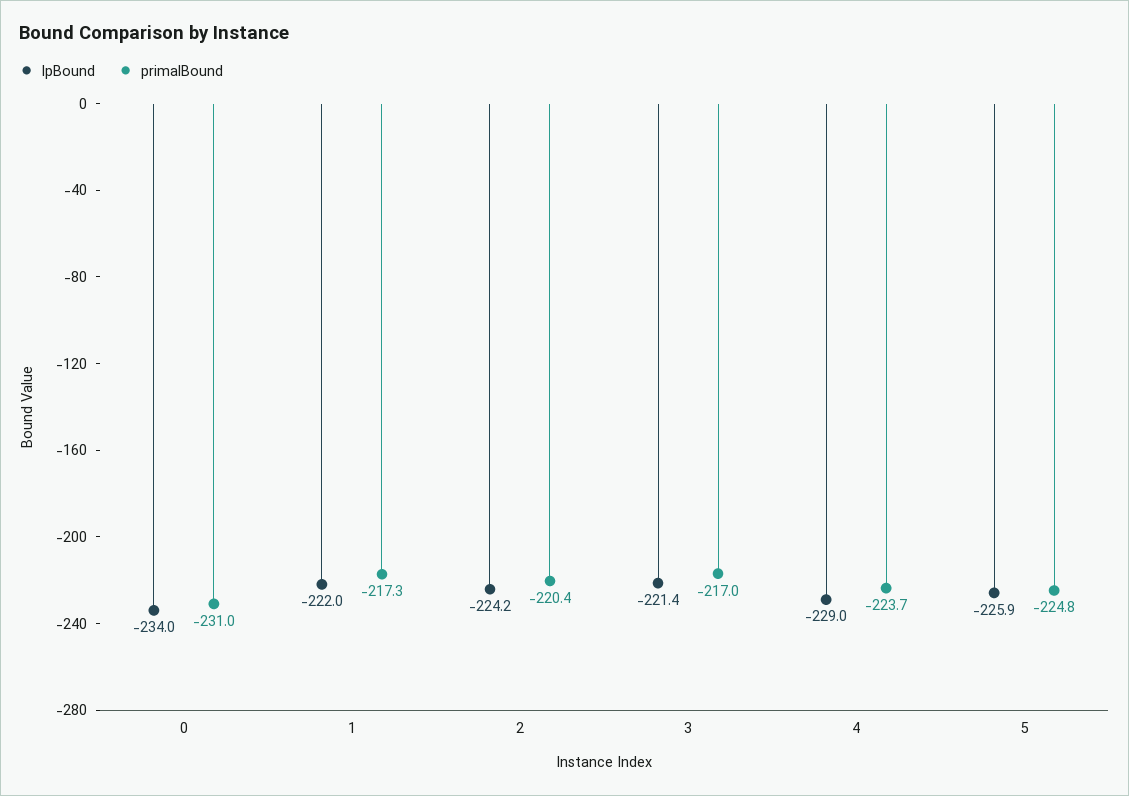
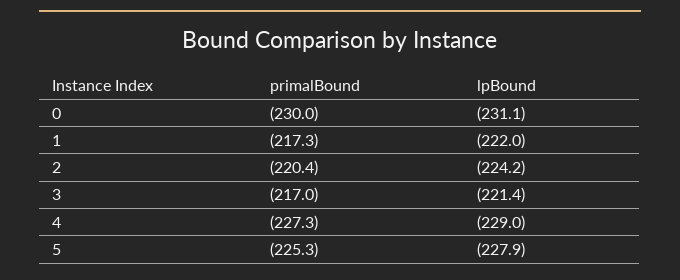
lpBound, 0: -234 -> -231.1
primalBound, 0: -231 -> -230
primalBound, 4: -223.7 -> -227.3
lpBound, 5: -225.9 -> -227.9
primalBound, 5: -224.8 -> -225.3

